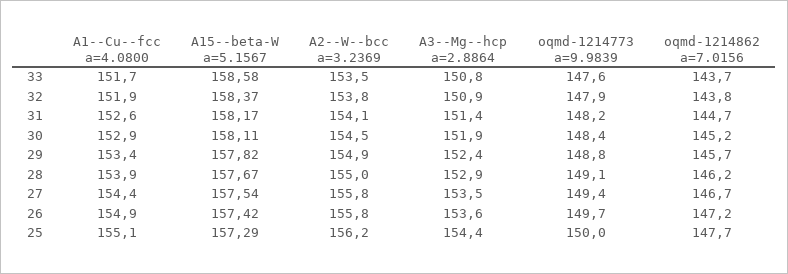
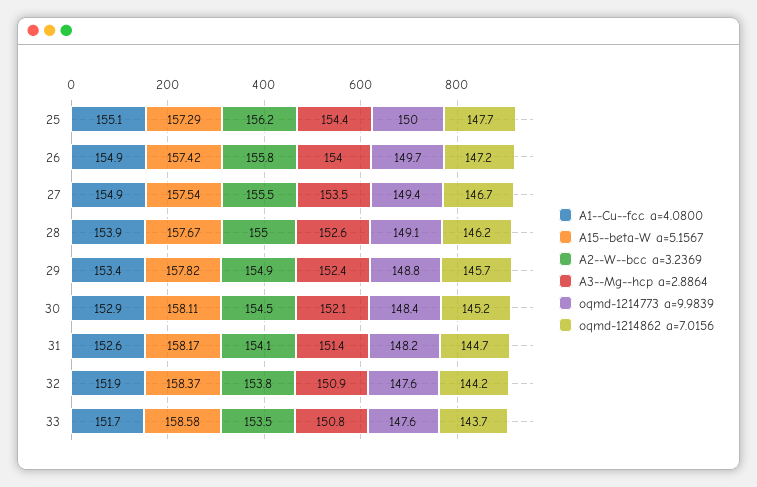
oqmd-1214773 a=9.9839, 32: 147.9 -> 147.6
oqmd-1214862 a=7.0156, 32: 143.8 -> 144.2
A3--Mg--hcp a=2.8864, 30: 151.9 -> 152.1
A3--Mg--hcp a=2.8864, 28: 152.9 -> 152.6
A1--Cu--fcc a=4.0800, 27: 154.4 -> 154.9
A2--W--bcc a=3.2369, 27: 155.8 -> 155.5
A3--Mg--hcp a=2.8864, 26: 153.6 -> 154

